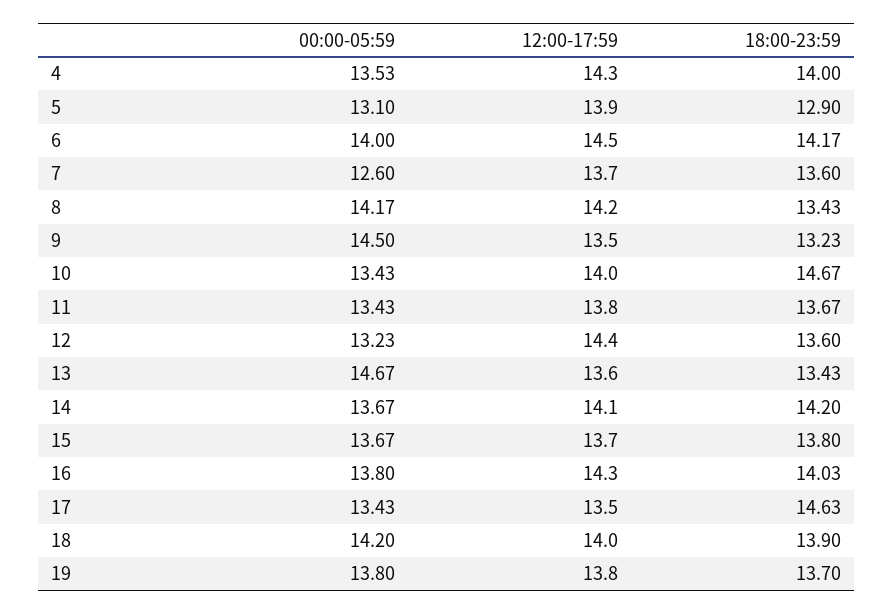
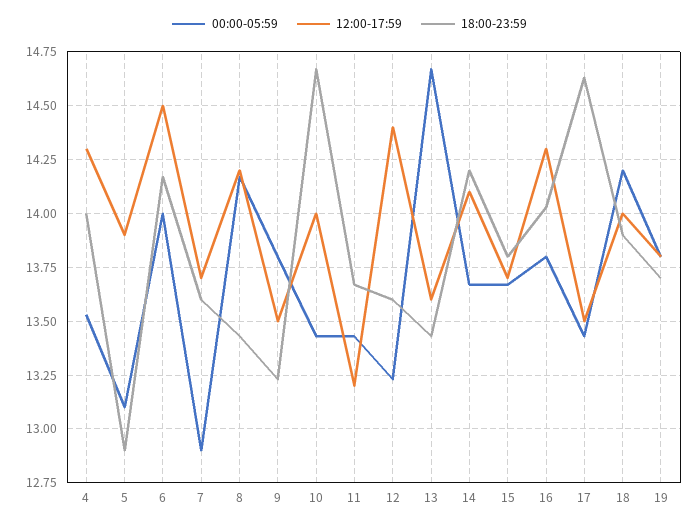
00:00-05:59, 7: 12.6 -> 12.9
00:00-05:59, 9: 14.5 -> 13.8
12:00-17:59, 11: 13.8 -> 13.2

